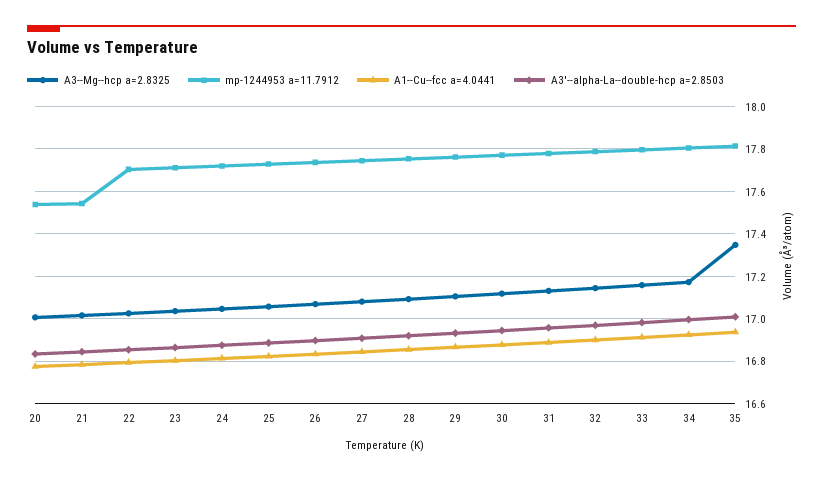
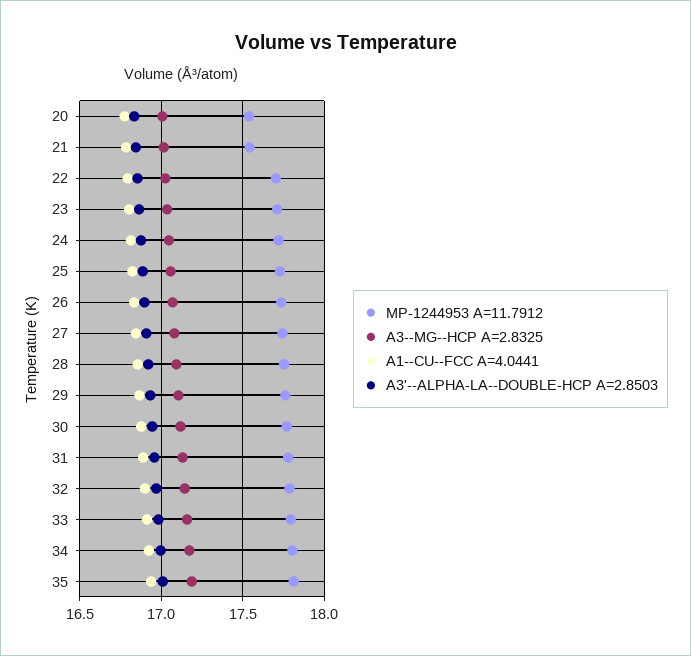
A3--Mg--hcp a=2.8325, 35: 17.35 -> 17.2

